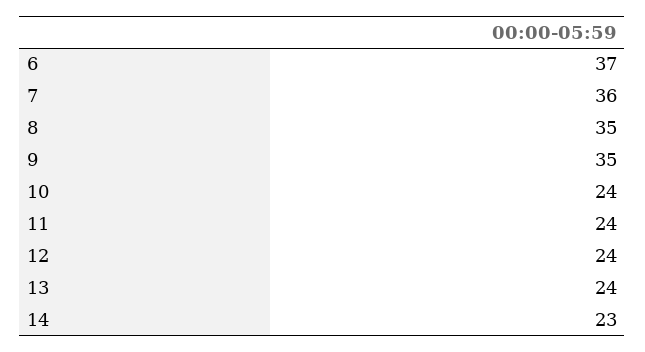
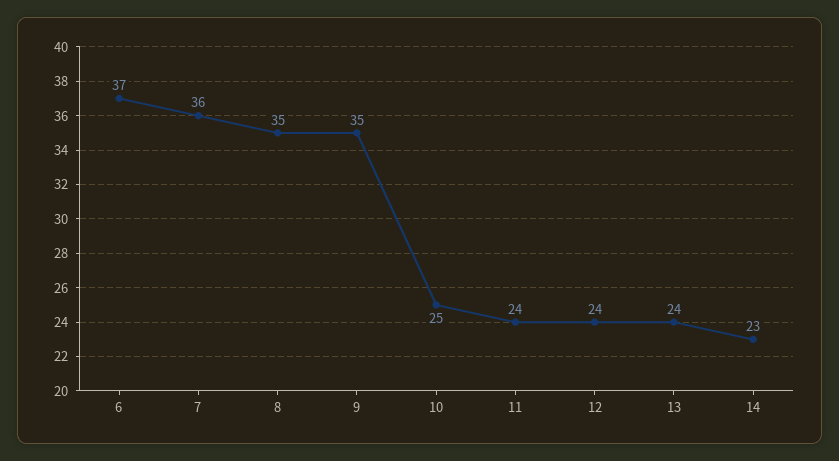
10: 24 -> 25

